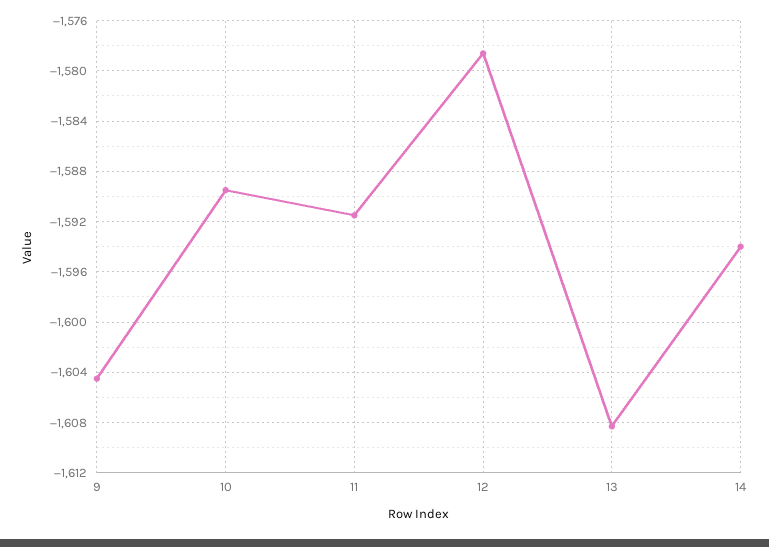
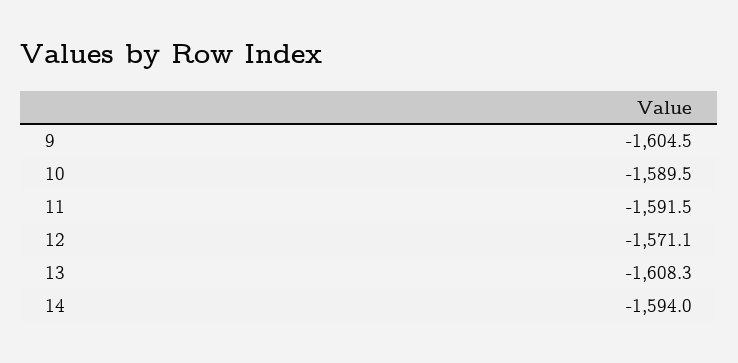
12: -1578.5 -> -1571.1

